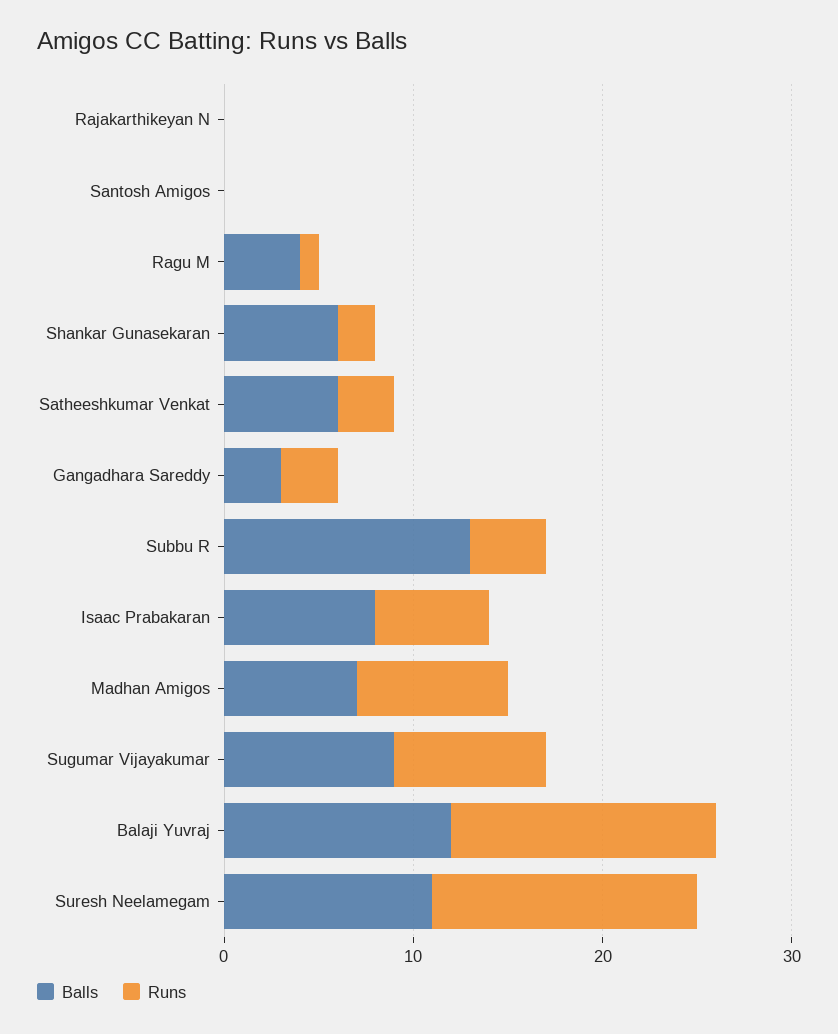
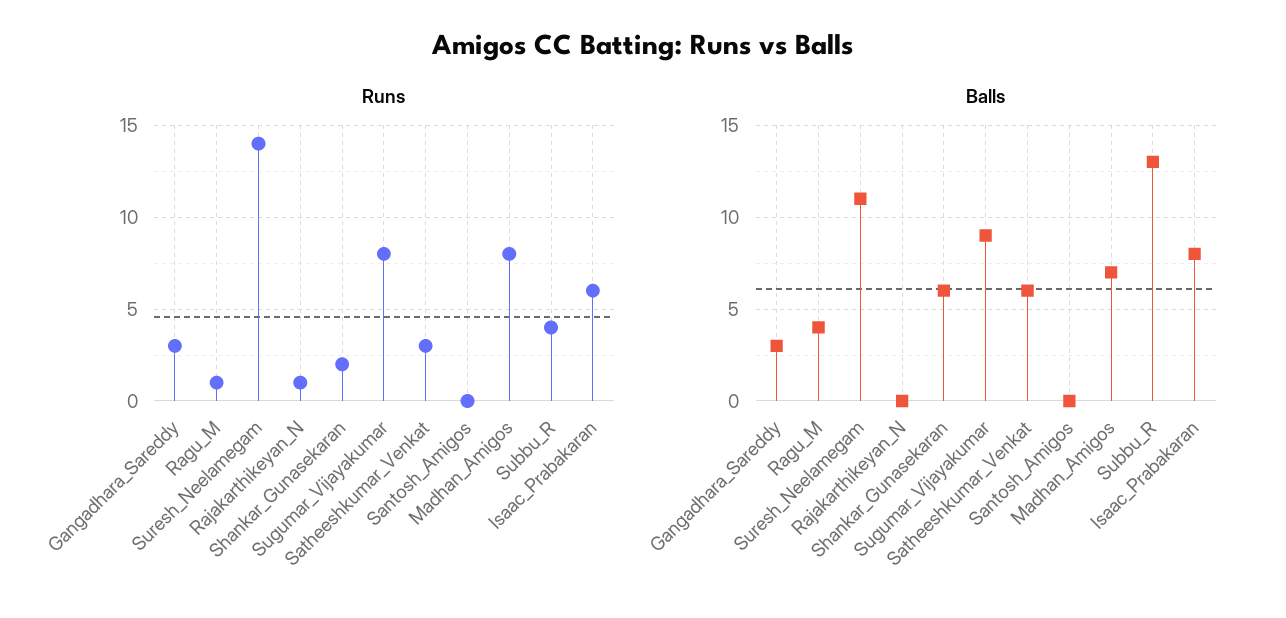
Runs, Rajakarthikeyan N: 0 -> 1
Balls, Balaji Yuvraj: 12 -> none
Runs, Balaji Yuvraj: 14 -> none

